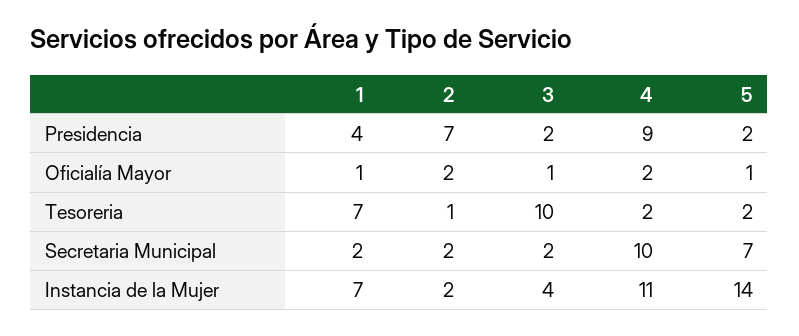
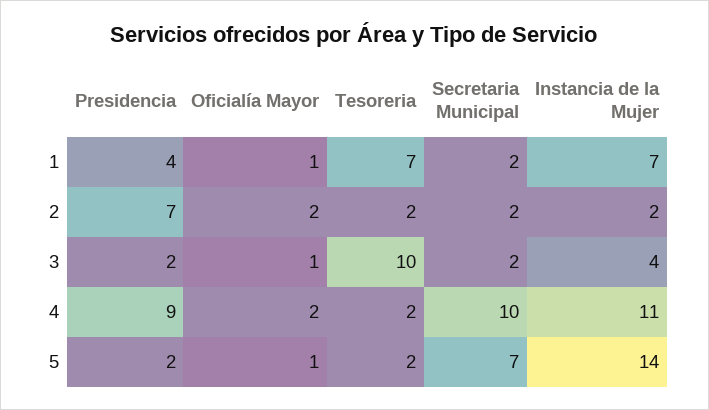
2, Tesoreria: 1 -> 2

